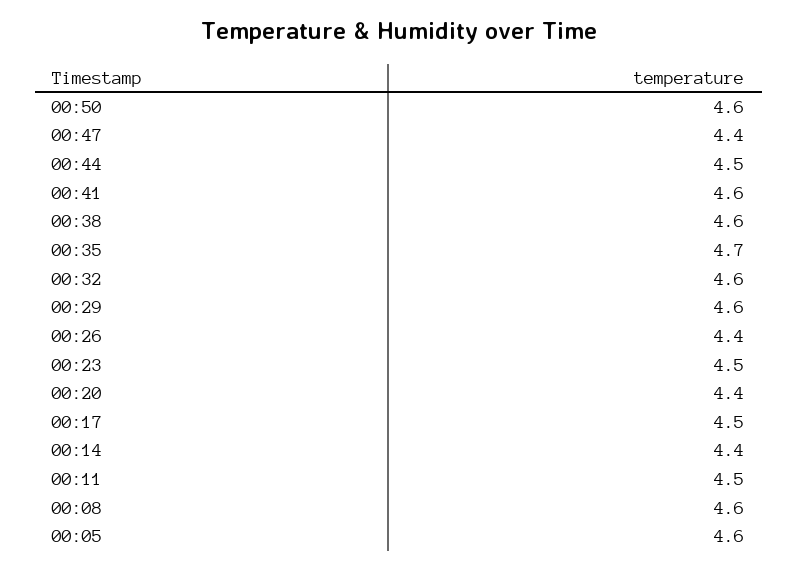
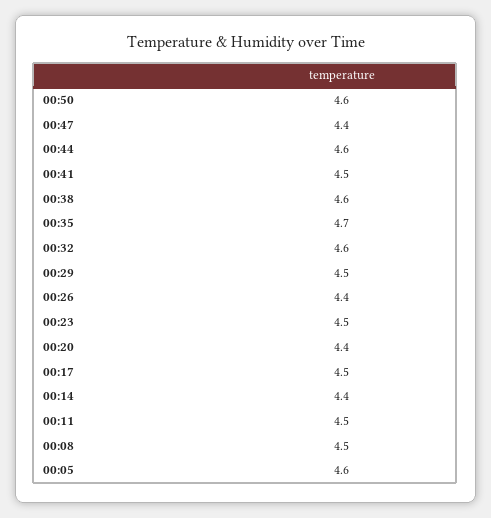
00:44: 4.5 -> 4.6
00:41: 4.6 -> 4.5
00:29: 4.6 -> 4.5
00:08: 4.6 -> 4.5

